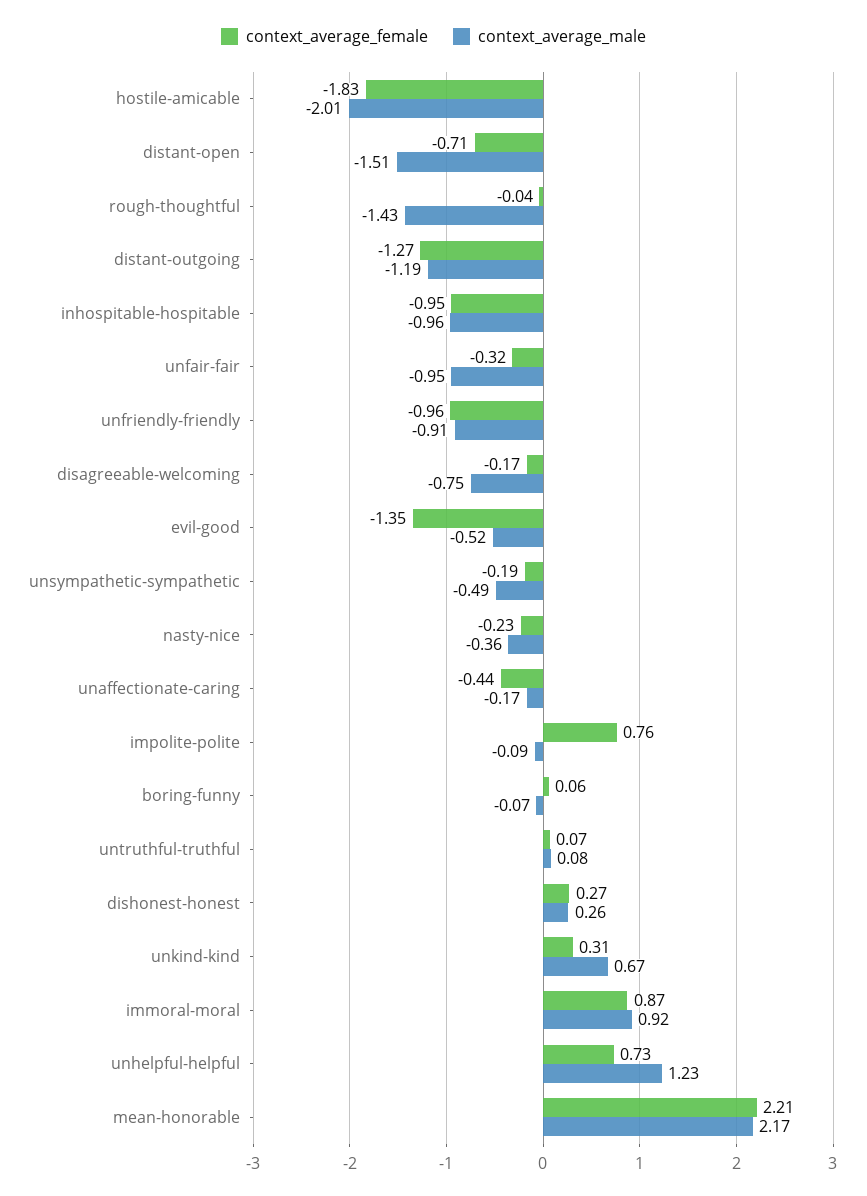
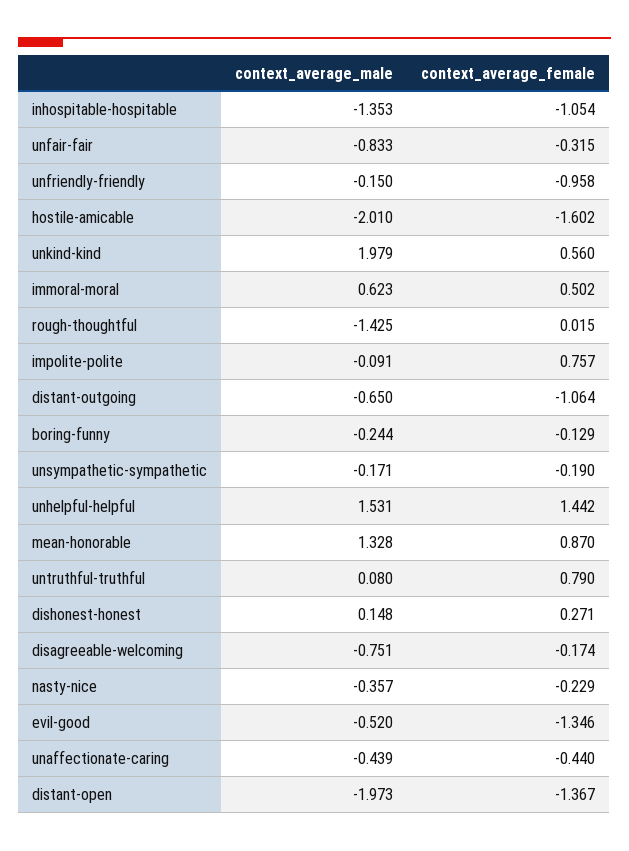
context_average_female, hostile-amicable: -1.83 -> -1.602
context_average_female, distant-open: -0.71 -> -1.367
context_average_male, distant-open: -1.51 -> -1.973
context_average_female, rough-thoughtful: -0.04 -> 0.015
context_average_female, distant-outgoing: -1.27 -> -1.064
context_average_male, distant-outgoing: -1.19 -> -0.65
context_average_female, inhospitable-hospitable: -0.95 -> -1.054
context_average_male, inhospitable-hospitable: -0.96 -> -1.353
context_average_male, unfair-fair: -0.95 -> -0.833
context_average_male, unfriendly-friendly: -0.91 -> -0.15
context_average_male, unsympathetic-sympathetic: -0.49 -> -0.171
context_average_male, unaffectionate-caring: -0.17 -> -0.439
context_average_female, boring-funny: 0.06 -> -0.129
context_average_male, boring-funny: -0.07 -> -0.244
context_average_female, untruthful-truthful: 0.07 -> 0.79
context_average_male, dishonest-honest: 0.26 -> 0.148
context_average_female, unkind-kind: 0.31 -> 0.56
context_average_male, unkind-kind: 0.67 -> 1.979
context_average_female, immoral-moral: 0.87 -> 0.502
context_average_male, immoral-moral: 0.92 -> 0.623
context_average_female, unhelpful-helpful: 0.73 -> 1.442
context_average_male, unhelpful-helpful: 1.23 -> 1.531
context_average_female, mean-honorable: 2.21 -> 0.87
context_average_male, mean-honorable: 2.17 -> 1.328

